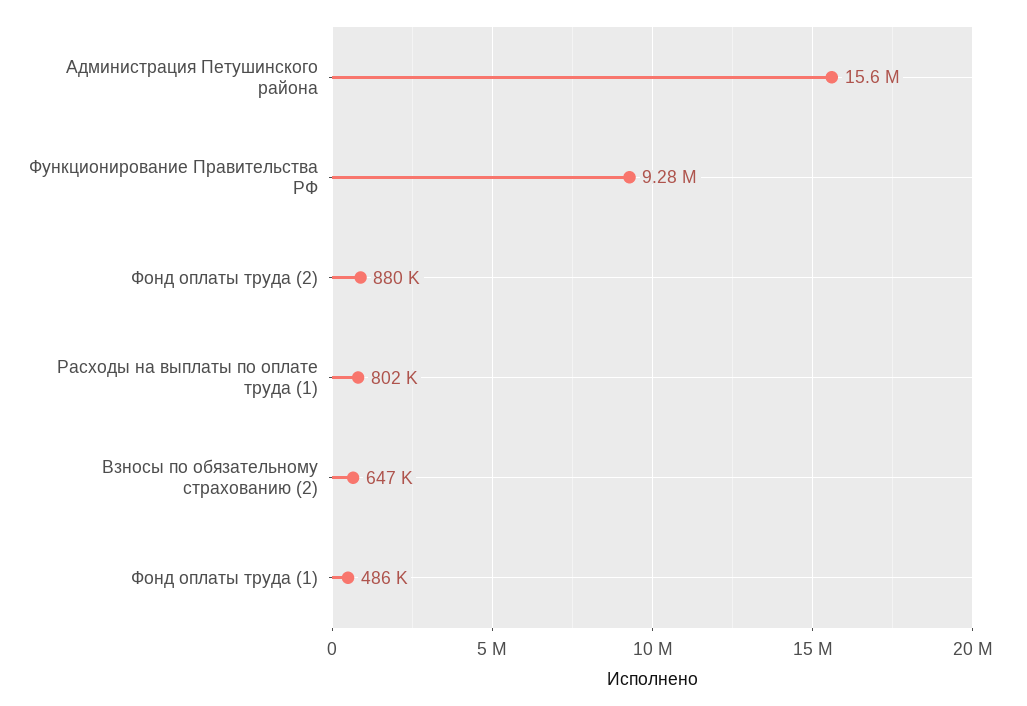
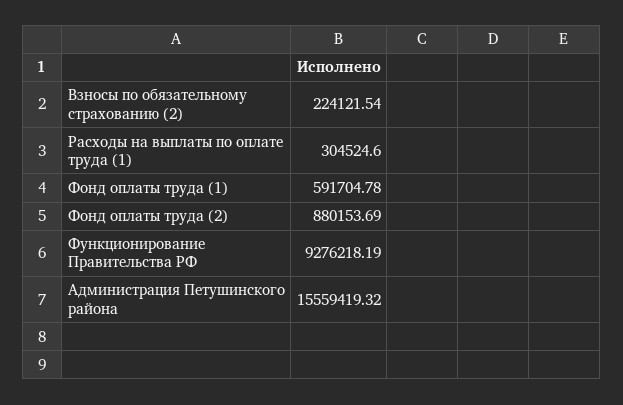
Расходы на выплаты по оплате труда (1): 802000 -> 304524.6
Взносы по обязательному страхованию (2): 647000 -> 224121.54
Фонд оплаты труда (1): 486000 -> 591704.78

